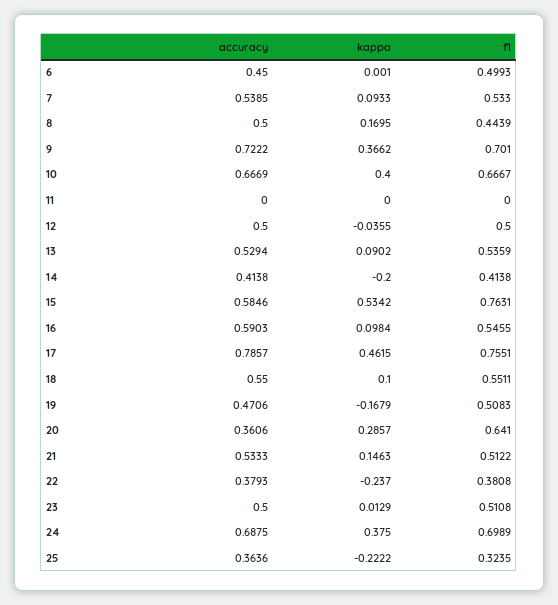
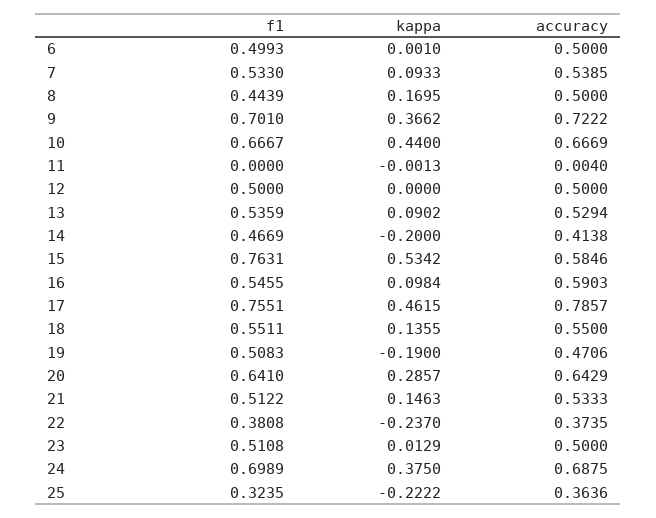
accuracy, 6: 0.45 -> 0.5
kappa, 10: 0.4 -> 0.44
accuracy, 11: 0 -> 0.004
kappa, 11: 0 -> -0.0013
kappa, 12: -0.0355 -> 0
f1, 14: 0.4138 -> 0.4669
kappa, 18: 0.1 -> 0.1355
kappa, 19: -0.1679 -> -0.19
accuracy, 20: 0.3606 -> 0.6429
accuracy, 22: 0.3793 -> 0.3735

